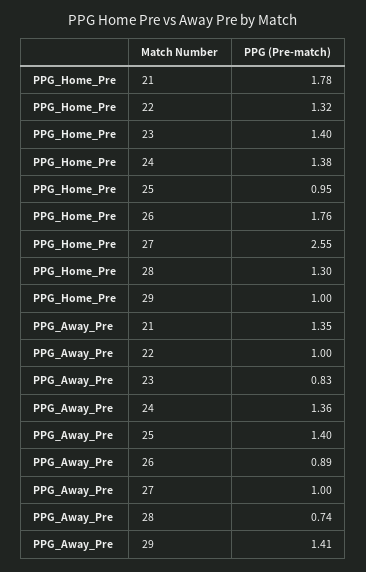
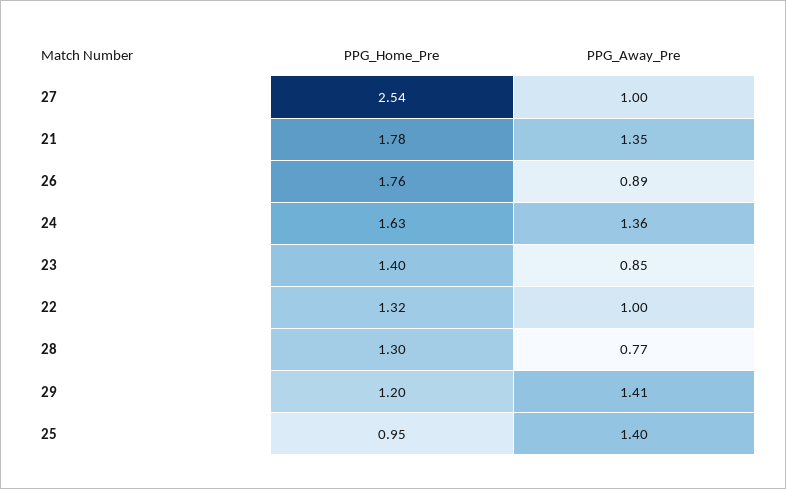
PPG_Home_Pre, 24: 1.38 -> 1.63
PPG_Home_Pre, 27: 2.55 -> 2.54
PPG_Home_Pre, 29: 1 -> 1.2
PPG_Away_Pre, 23: 0.83 -> 0.85
PPG_Away_Pre, 28: 0.74 -> 0.77

